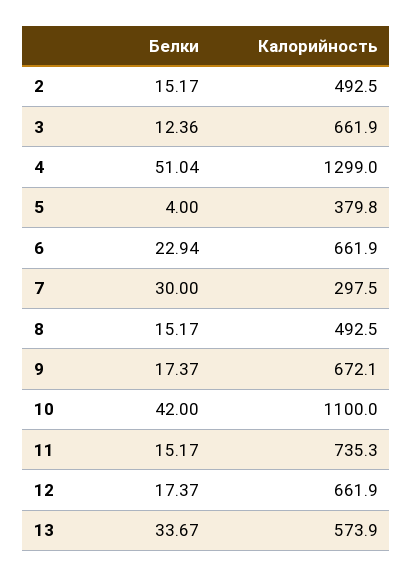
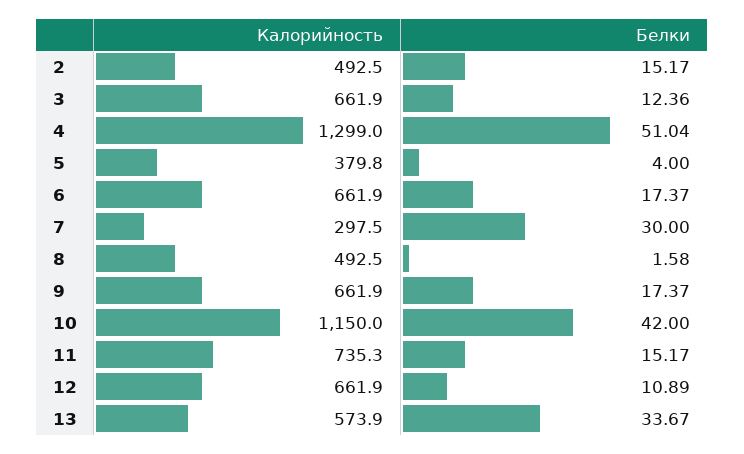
Белки, 6: 22.94 -> 17.37
Белки, 8: 15.17 -> 1.58
Калорийность, 9: 672.1 -> 661.9
Калорийность, 10: 1100 -> 1150
Белки, 12: 17.37 -> 10.89

